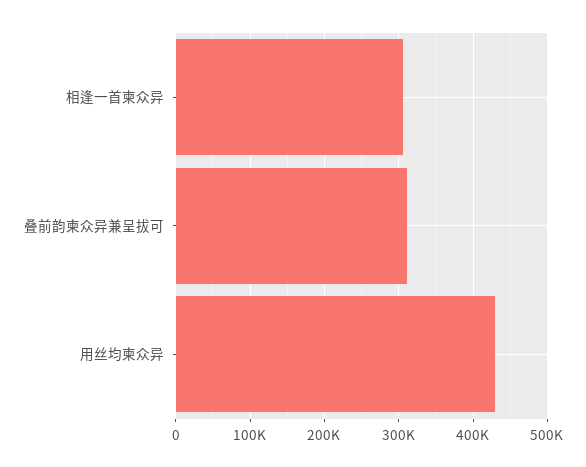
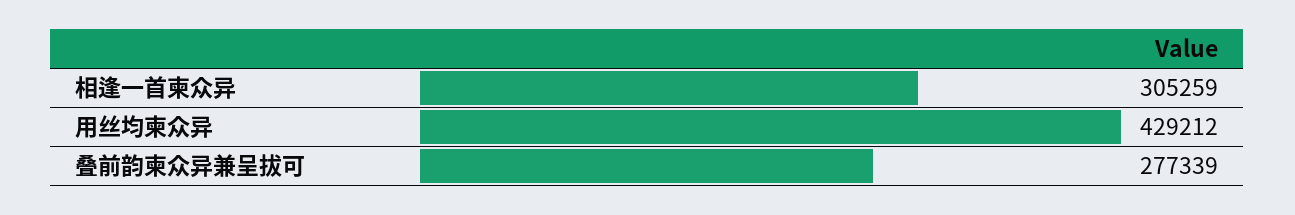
叠前韵柬众异兼呈拔可: 310000 -> 277339

